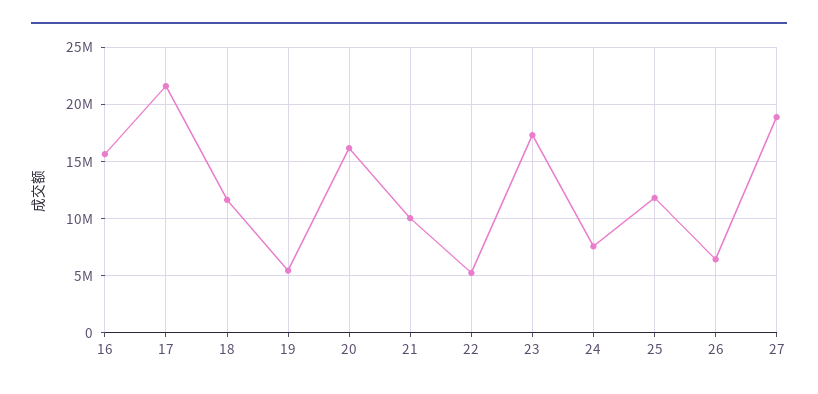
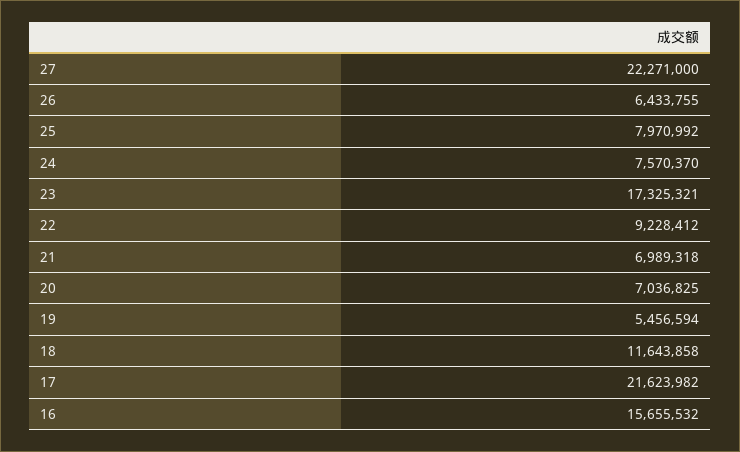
20: 16000000 -> 7036825
21: 10000000 -> 6989318
22: 5000000 -> 9228412
25: 12000000 -> 7970992
27: 19000000 -> 22271000

